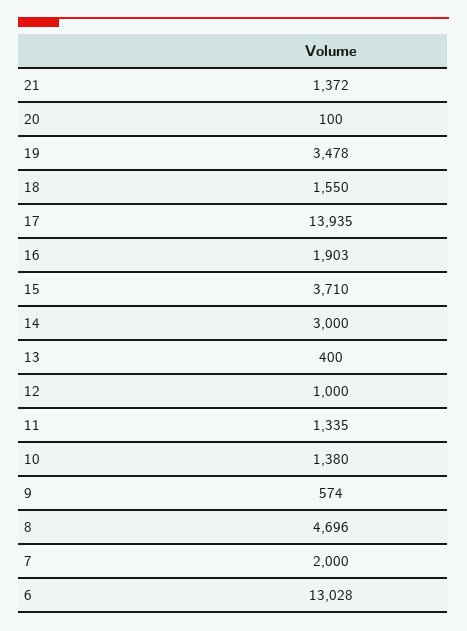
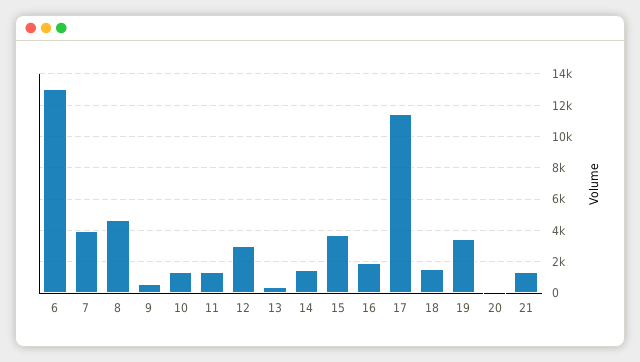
17: 13935 -> 11500
14: 3000 -> 1500
12: 1000 -> 3000
7: 2000 -> 4000

